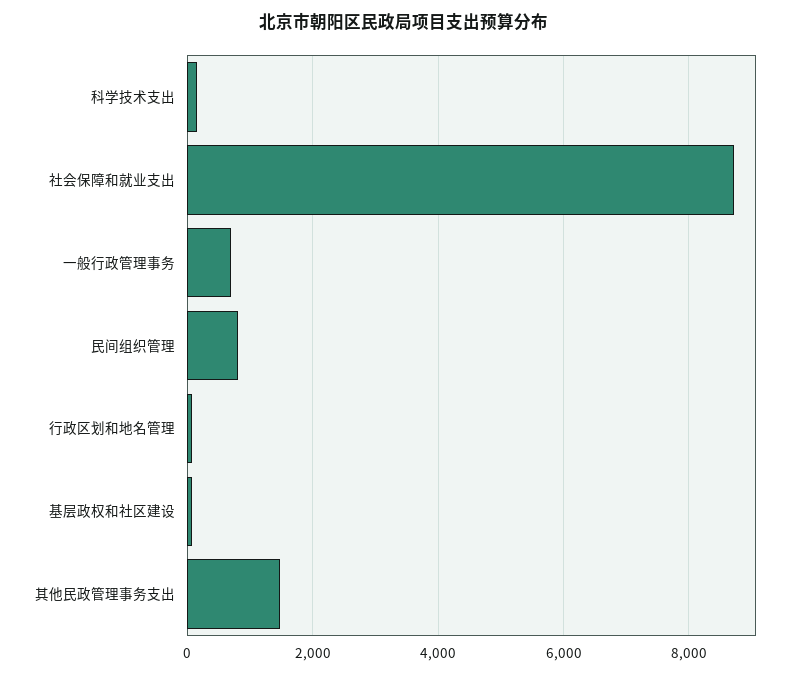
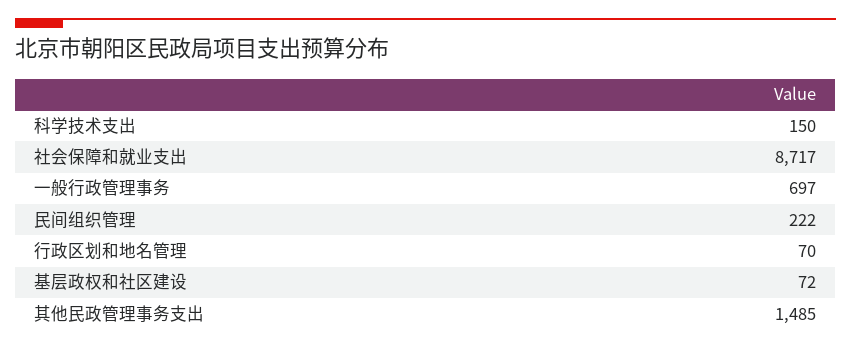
民间组织管理: 800 -> 222

